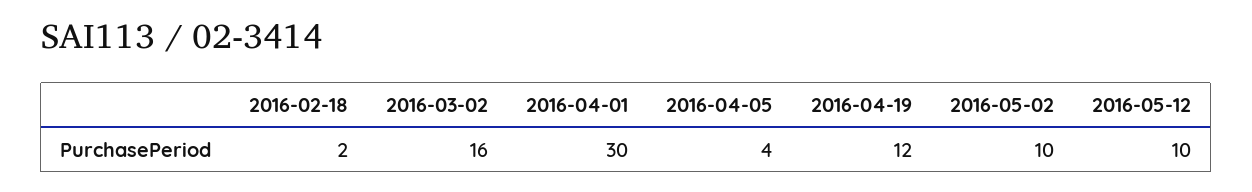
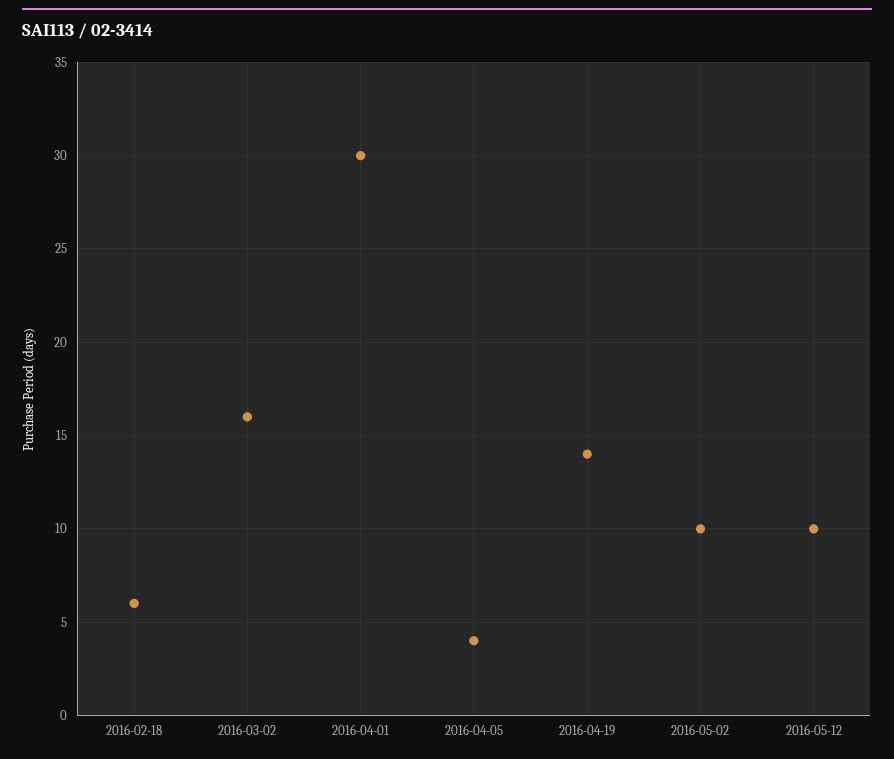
2016-02-18: 2 -> 6
2016-04-19: 12 -> 14

